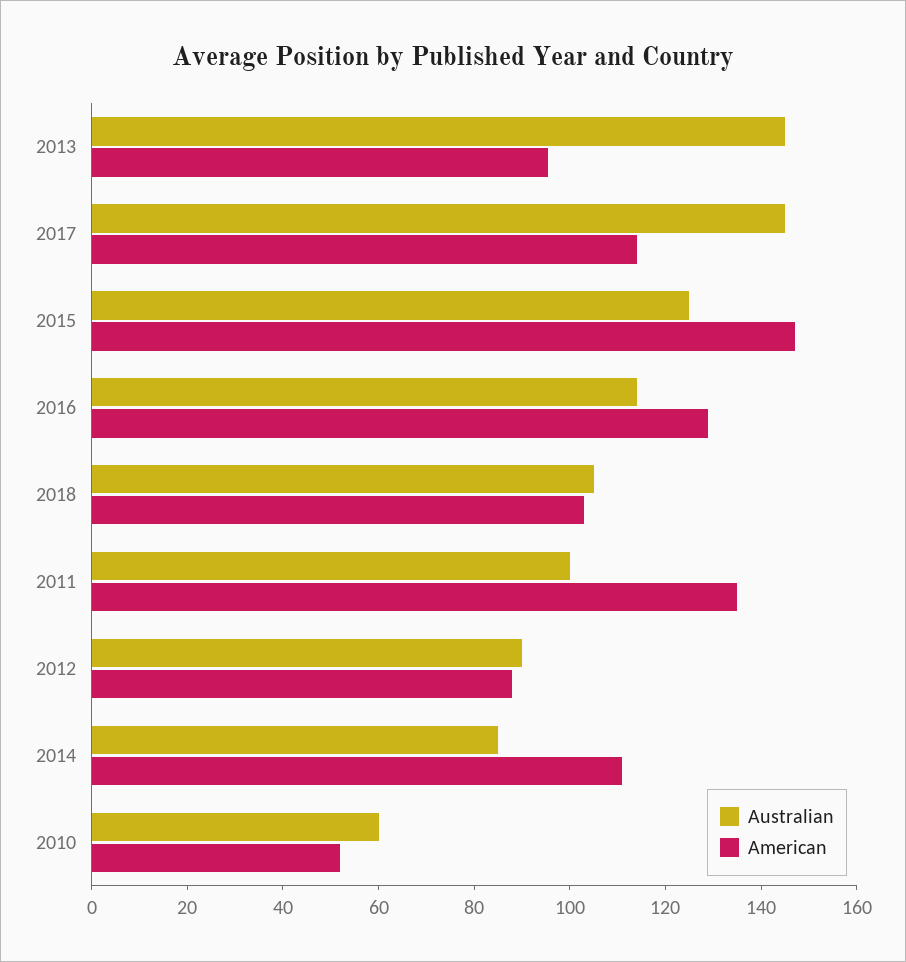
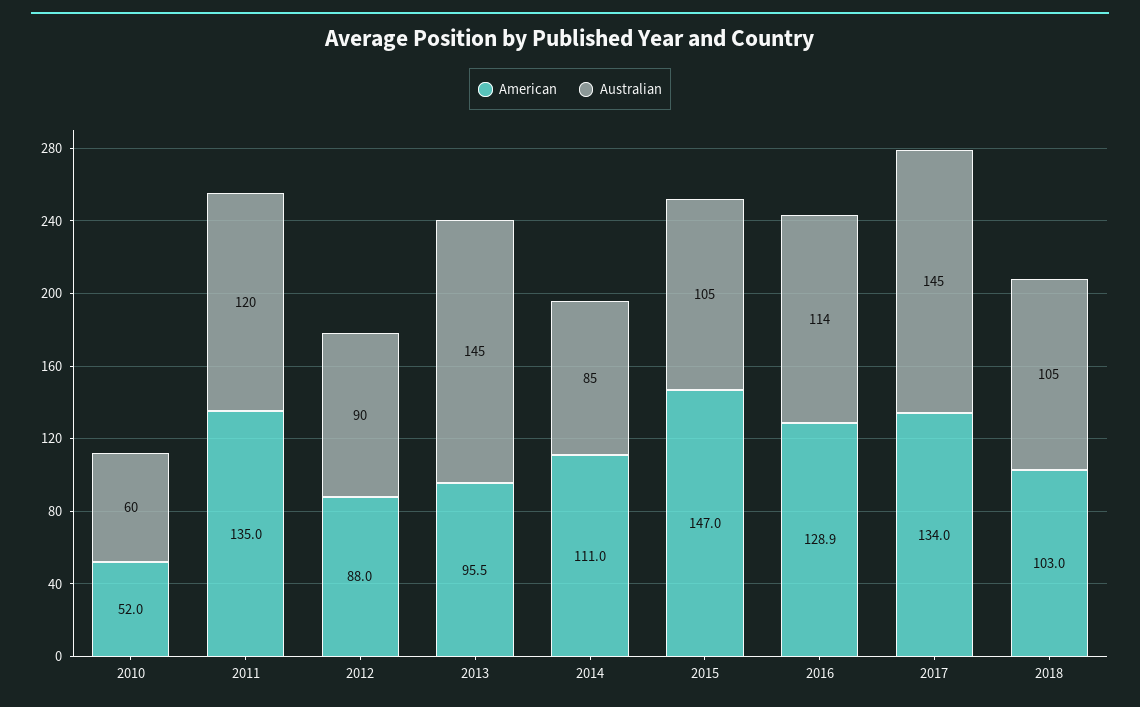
American, 2017: 115 -> 134
Australian, 2015: 125 -> 105
Australian, 2011: 100 -> 120

